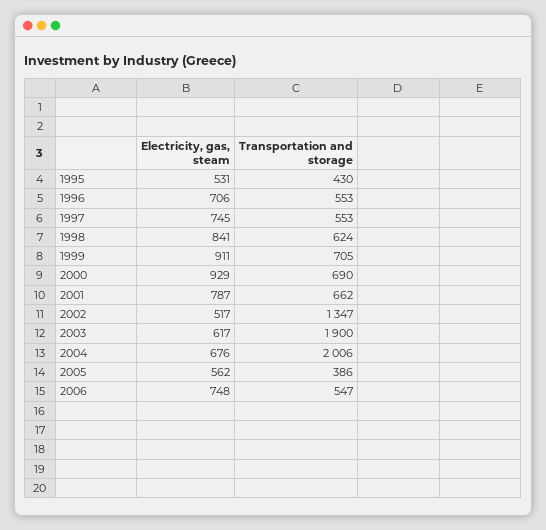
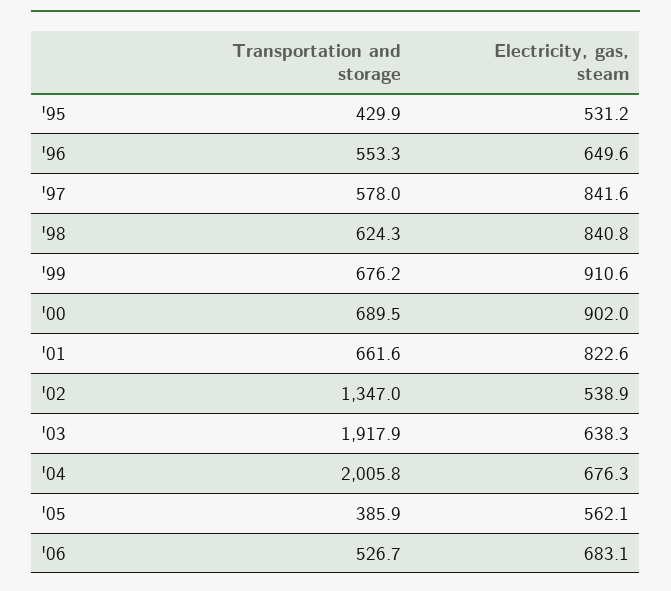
Electricity, gas, steam, 1996: 706 -> 649.6
Electricity, gas, steam, 1997: 745 -> 841.6
Transportation and storage, 1997: 553 -> 578
Transportation and storage, 1999: 705 -> 676.2
Electricity, gas, steam, 2000: 929 -> 902
Electricity, gas, steam, 2001: 787 -> 822.6
Electricity, gas, steam, 2002: 517 -> 538.9
Electricity, gas, steam, 2003: 617 -> 638.3
Transportation and storage, 2003: 1900 -> 1917.9
Electricity, gas, steam, 2006: 748 -> 683.1
Transportation and storage, 2006: 547 -> 526.7

